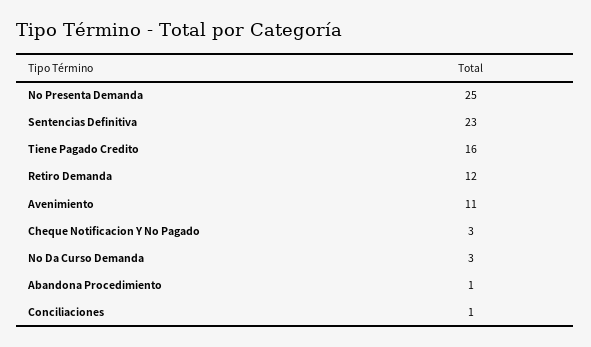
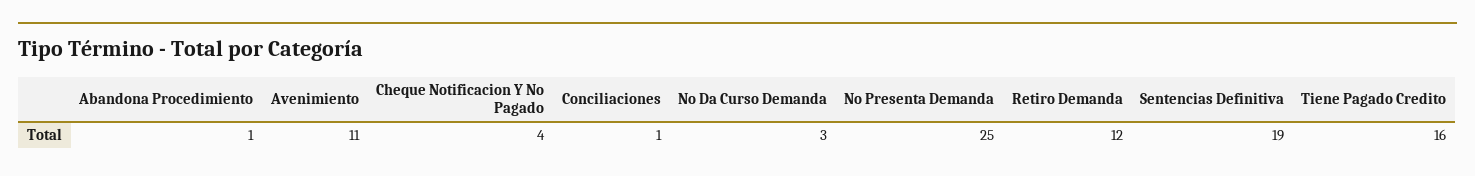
Sentencias Definitiva: 23 -> 19
Cheque Notificacion Y No Pagado: 3 -> 4

